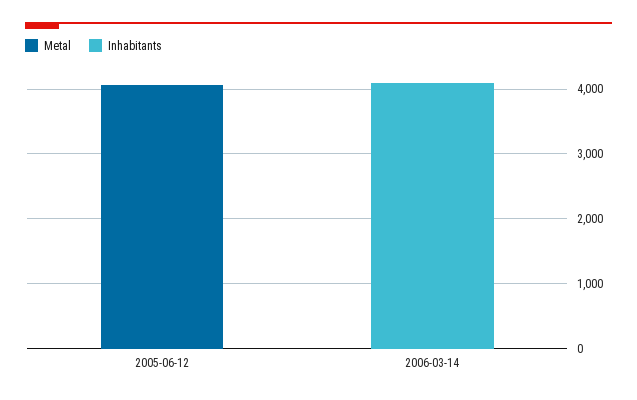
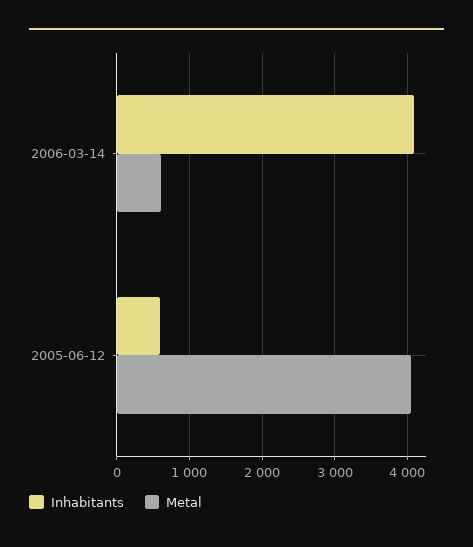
Inhabitants, 2005-06-12: 0 -> 600
Metal, 2006-03-14: 0 -> 600

